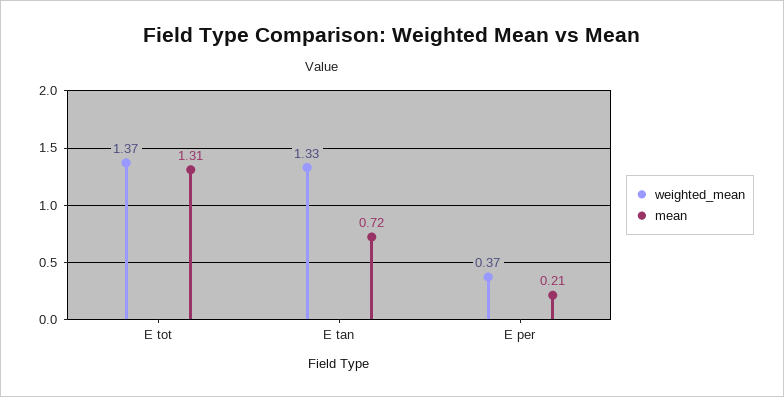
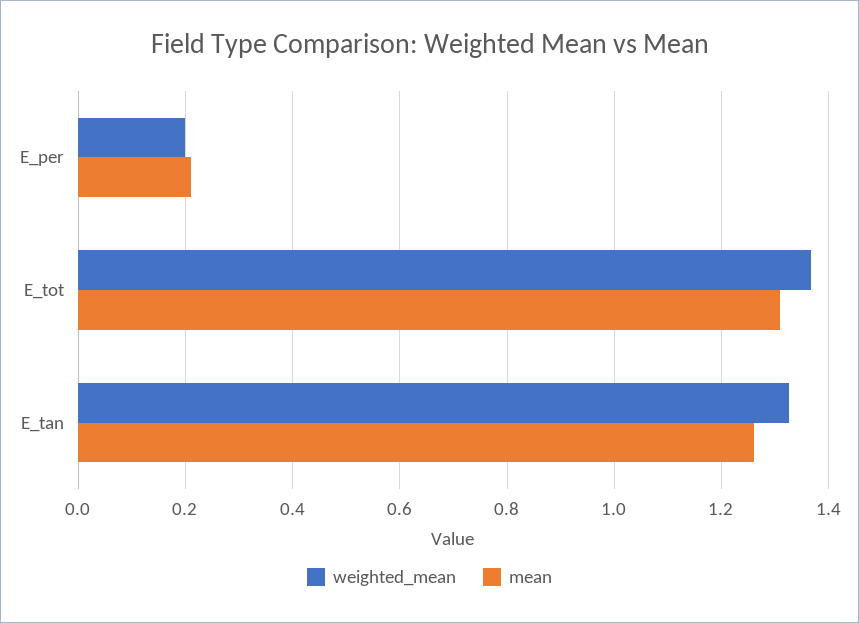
mean, E tan: 0.72 -> 1.26
weighted_mean, E per: 0.37 -> 0.2

